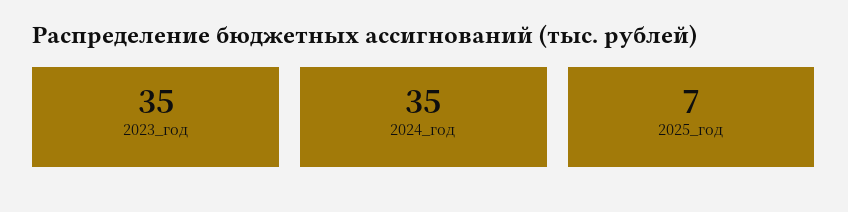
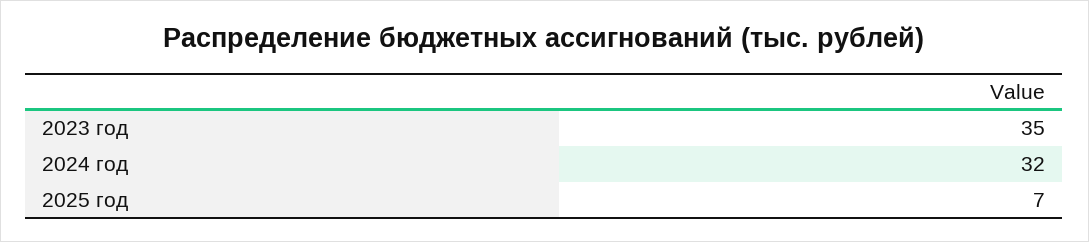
2024_год: 35 -> 32

